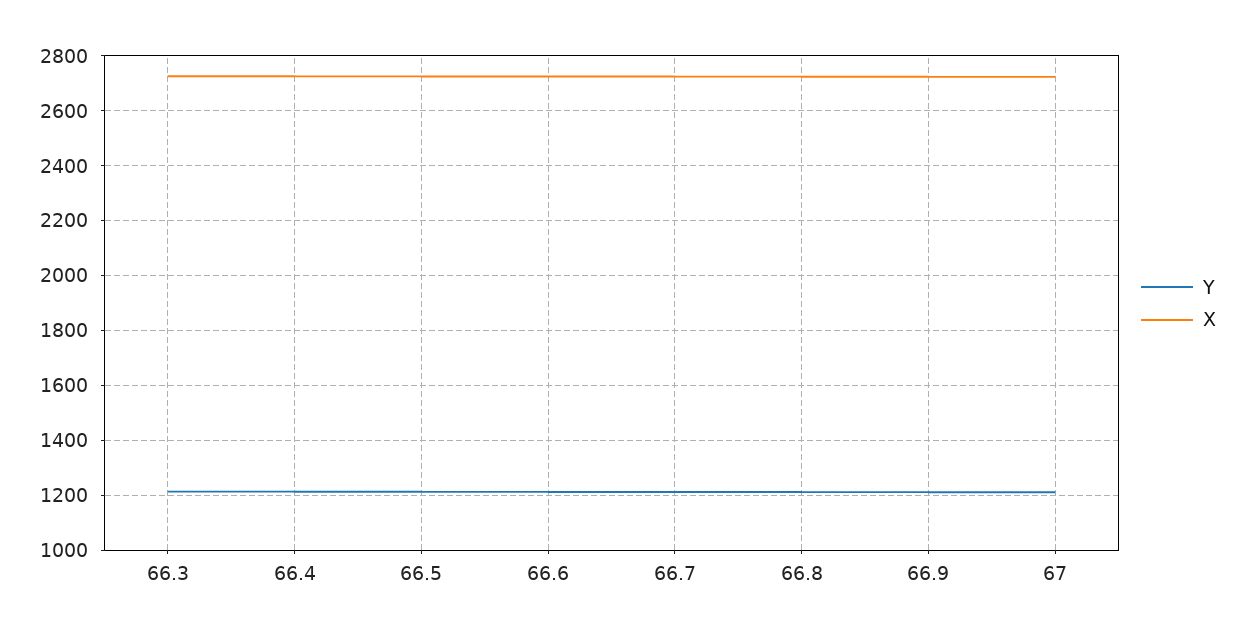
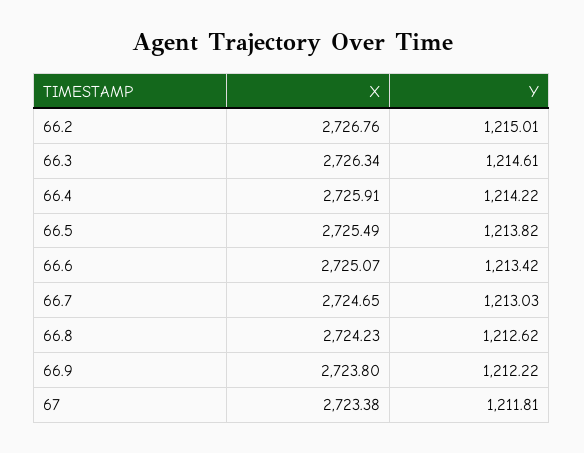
X, 66.2: none -> 2726.76
Y, 66.2: none -> 1215.01

